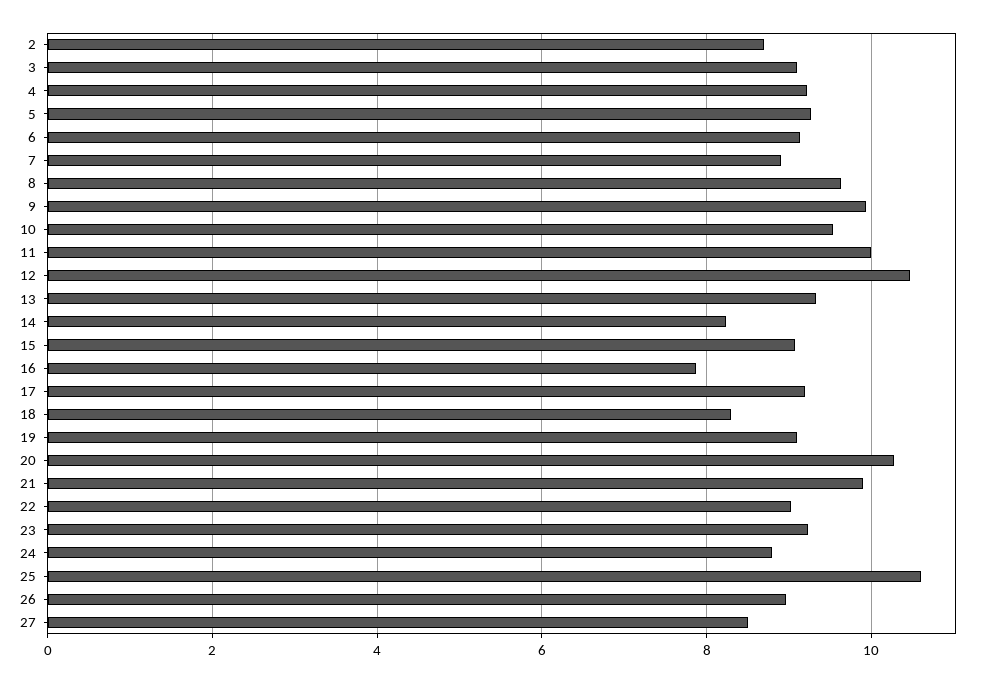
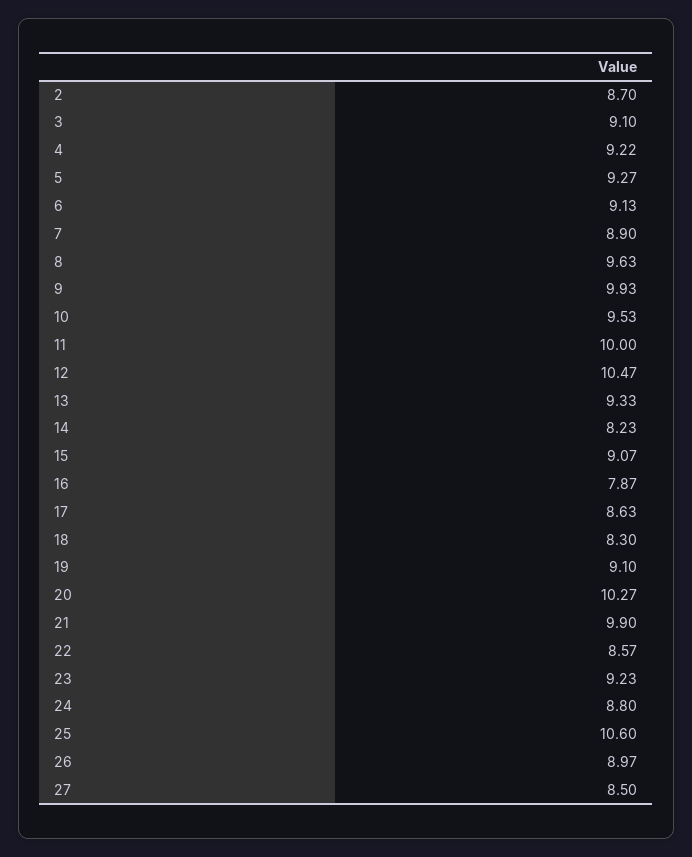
17: 9.2 -> 8.63
22: 9 -> 8.57

